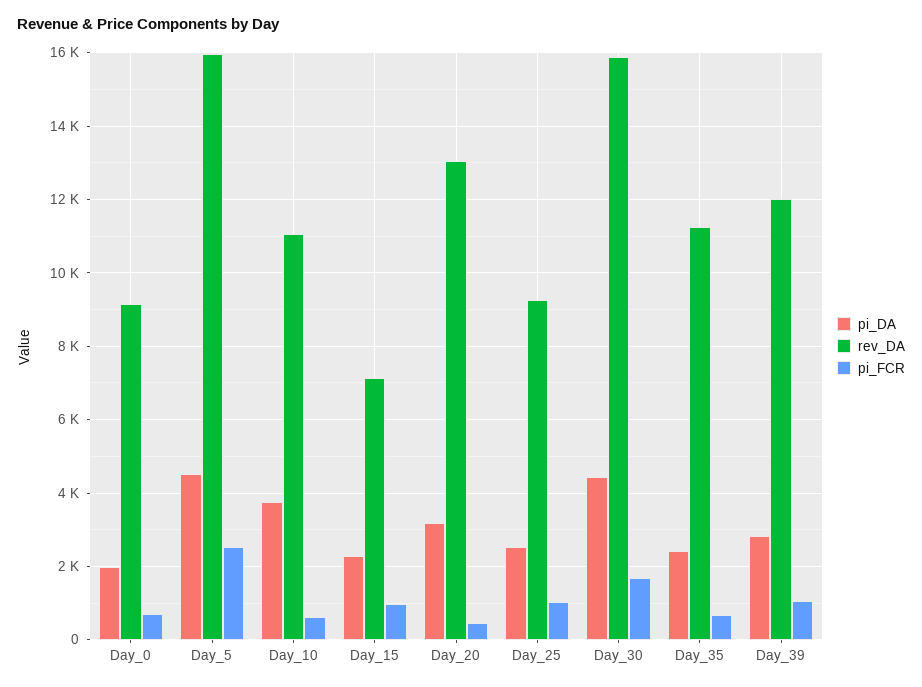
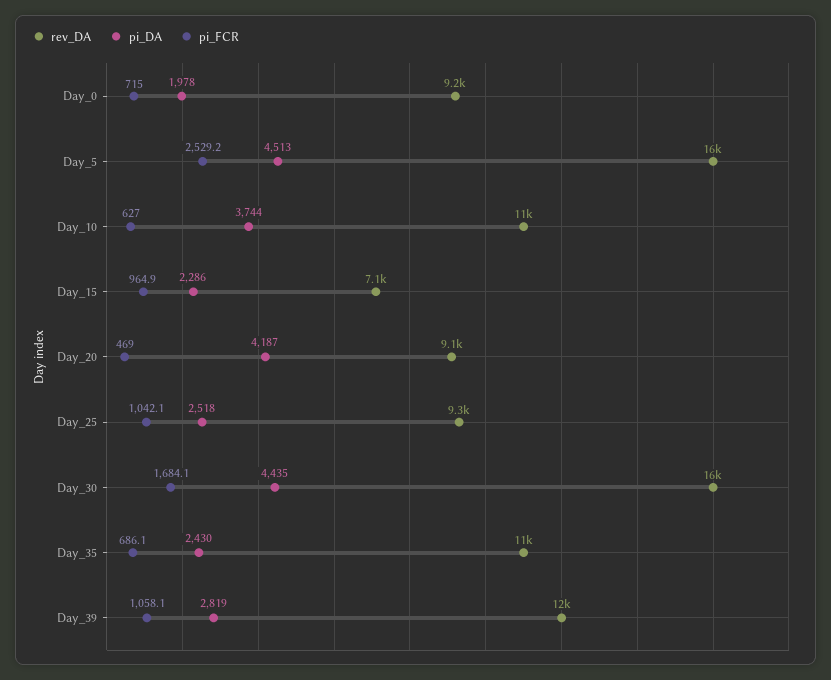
pi_DA, Day_20: 3200 -> 4187
rev_DA, Day_20: 13000 -> 9100

